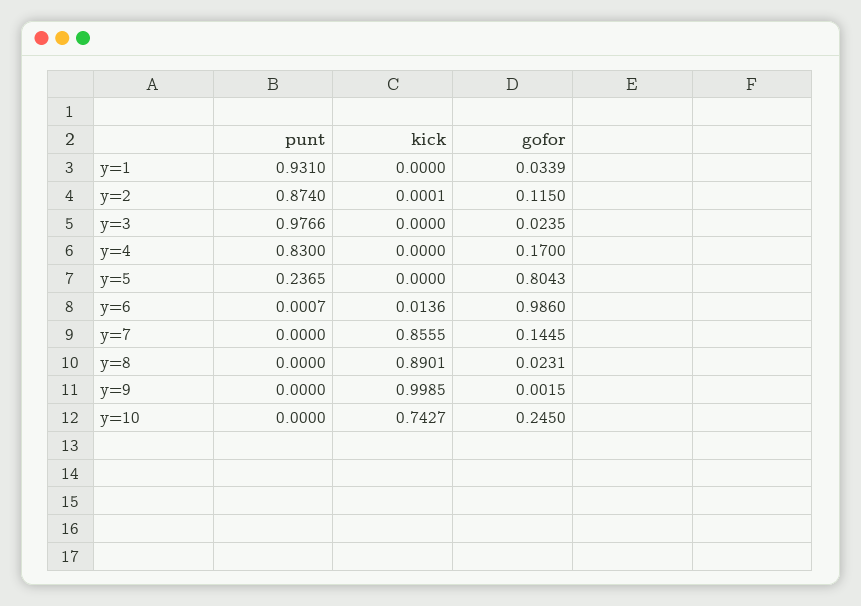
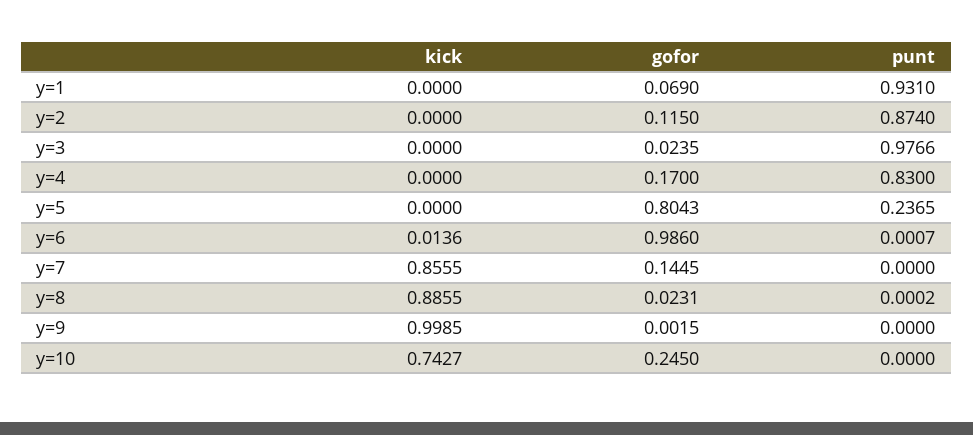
gofor, y=1: 0.0339 -> 0.069
kick, y=2: 0.0001 -> 0
punt, y=8: 0 -> 0.0002
kick, y=8: 0.8901 -> 0.8855

